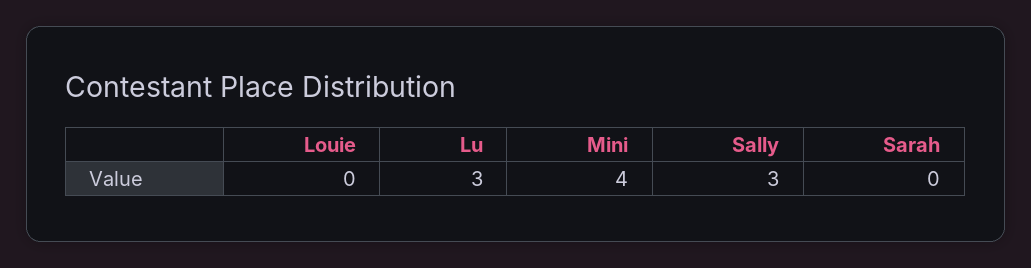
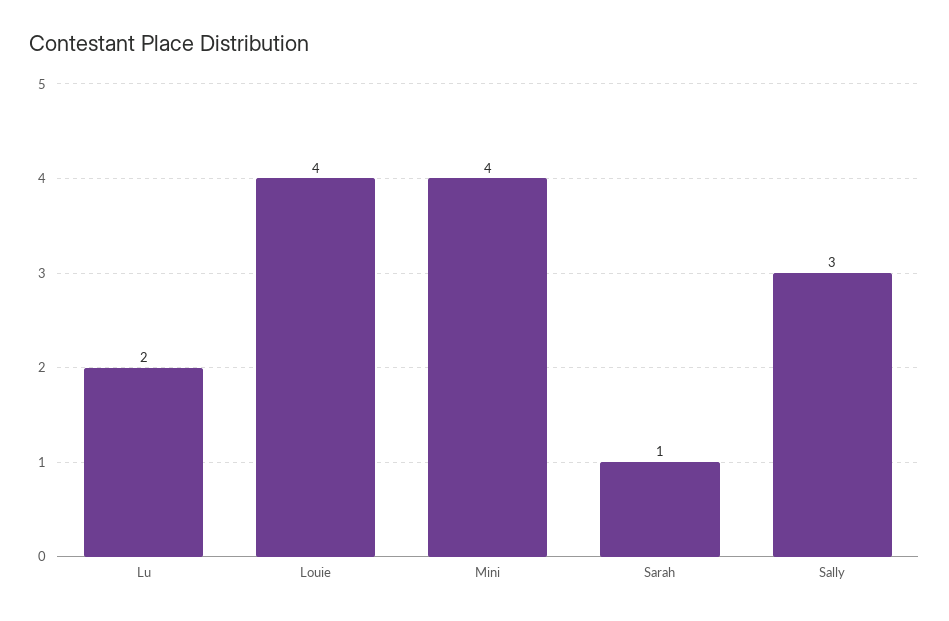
Louie: 0 -> 4
Lu: 3 -> 2
Sarah: 0 -> 1

